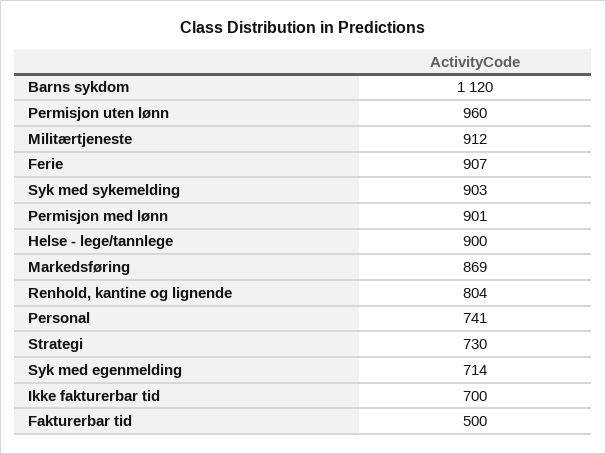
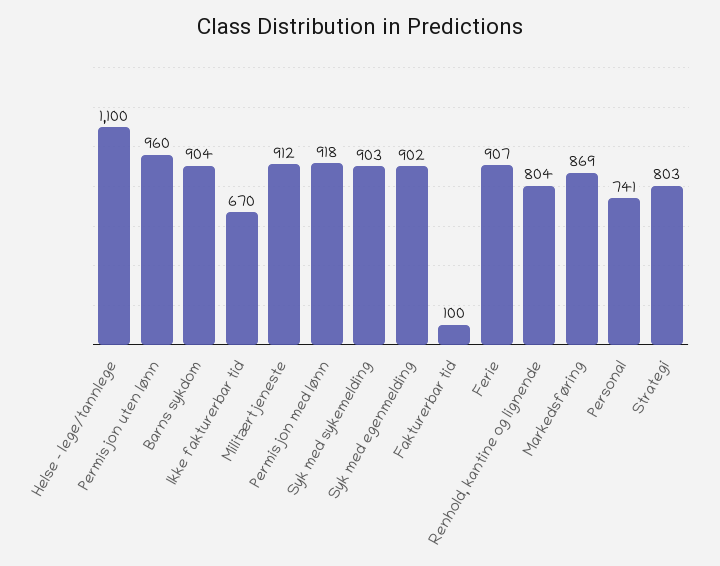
Barns sykdom: 1120 -> 904
Permisjon med lønn: 901 -> 918
Helse - lege/tannlege: 900 -> 1100
Strategi: 730 -> 803
Syk med egenmelding: 714 -> 902
Ikke fakturerbar tid: 700 -> 670
Fakturerbar tid: 500 -> 100

